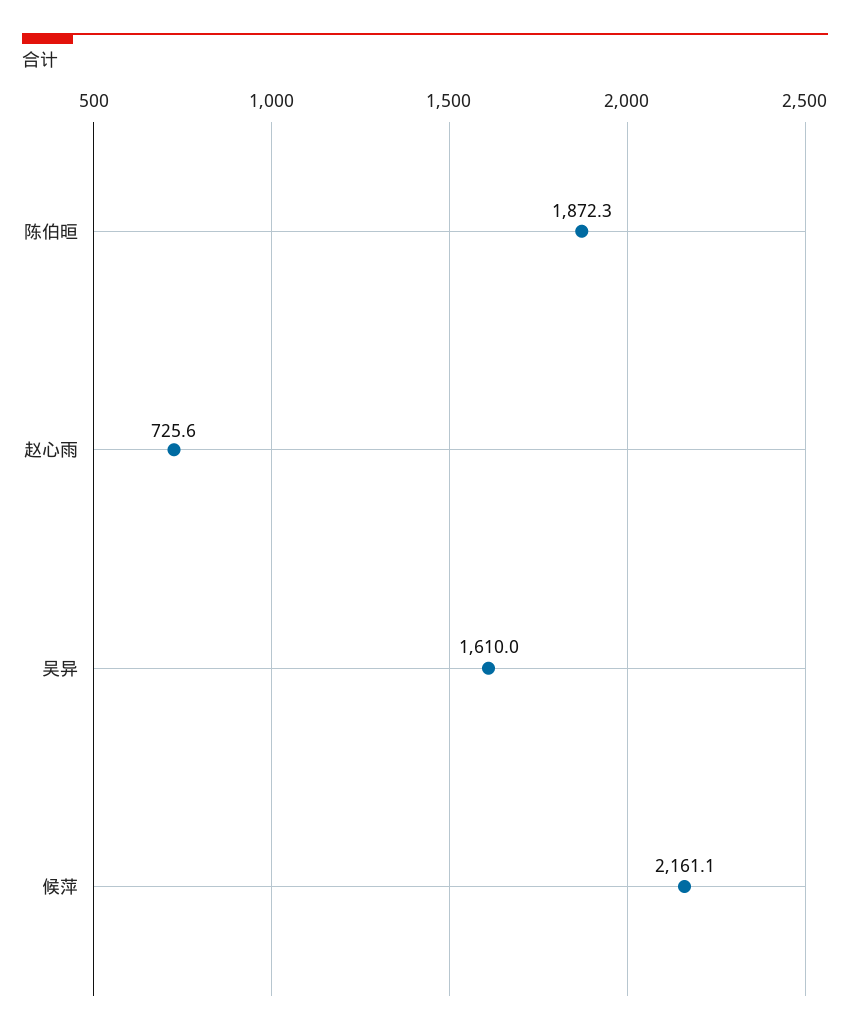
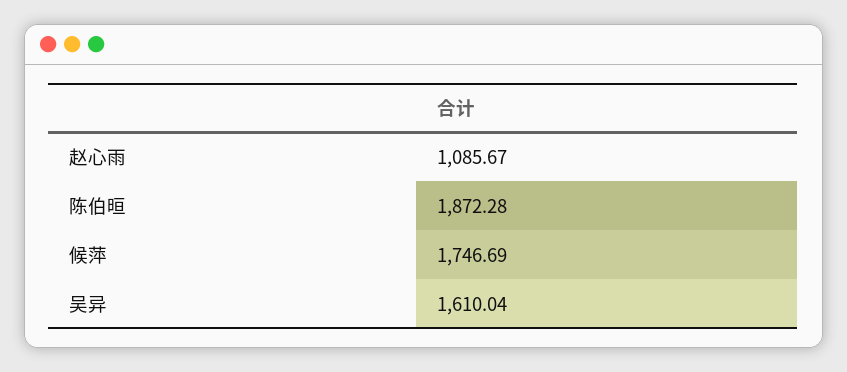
赵心雨: 725.6 -> 1085.67
候萍: 2161.1 -> 1746.69

